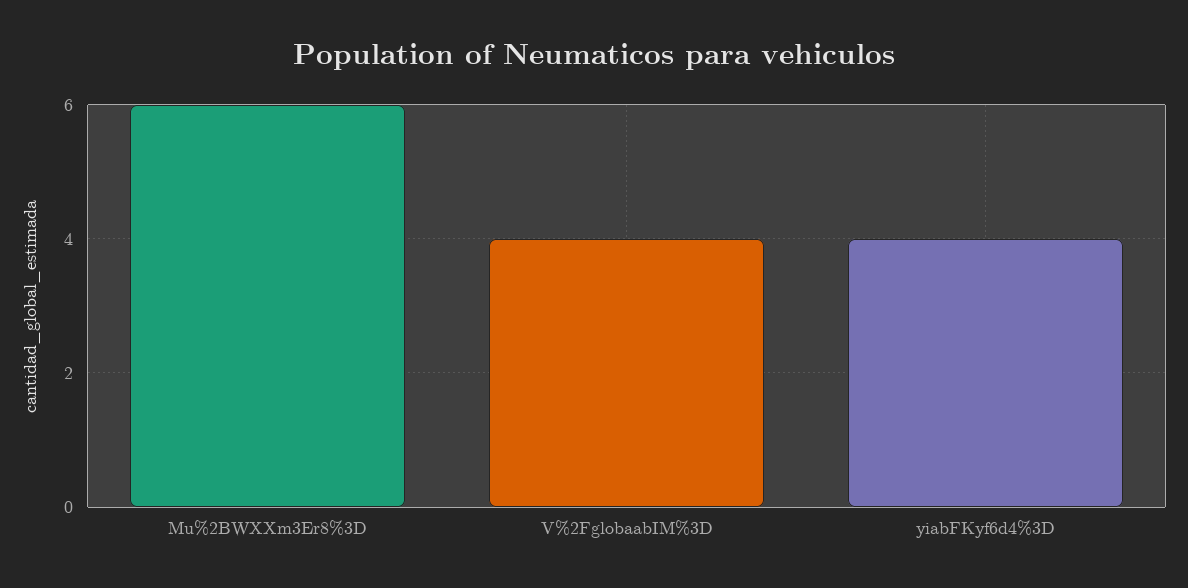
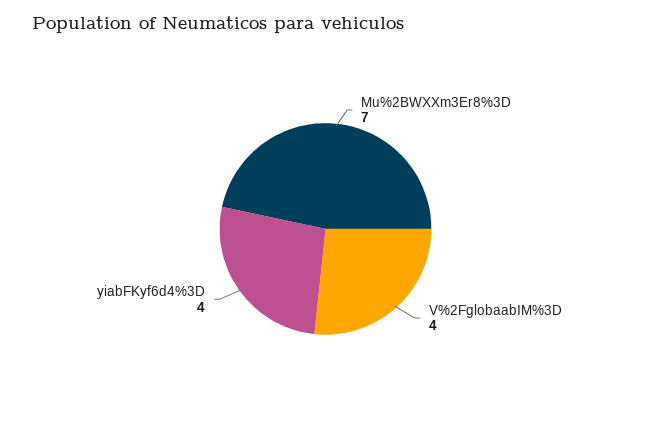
Mu%2BWXXm3Er8%3D: 6 -> 7

